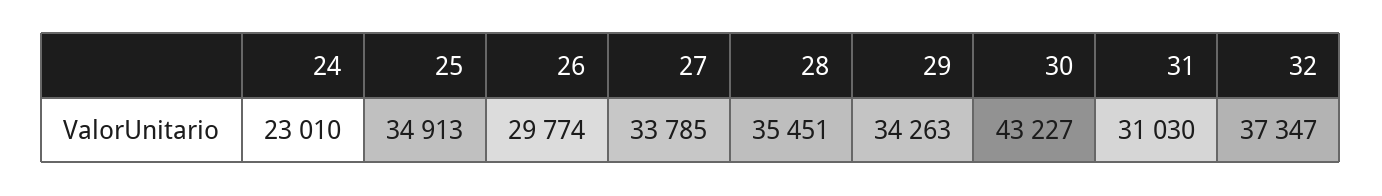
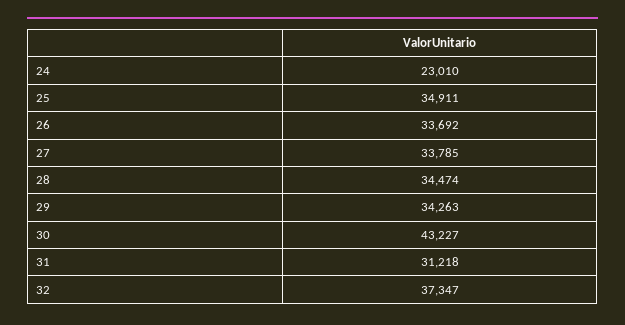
25: 34913 -> 34911
26: 29774 -> 33692
28: 35451 -> 34474
31: 31030 -> 31218

